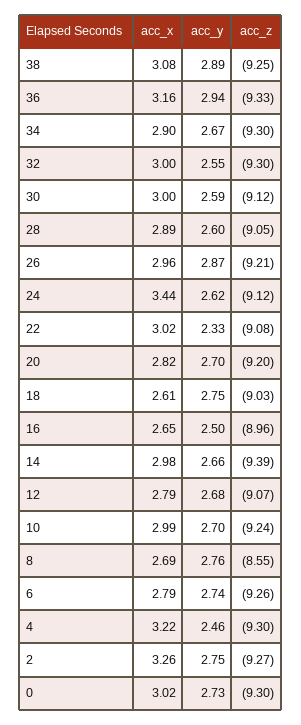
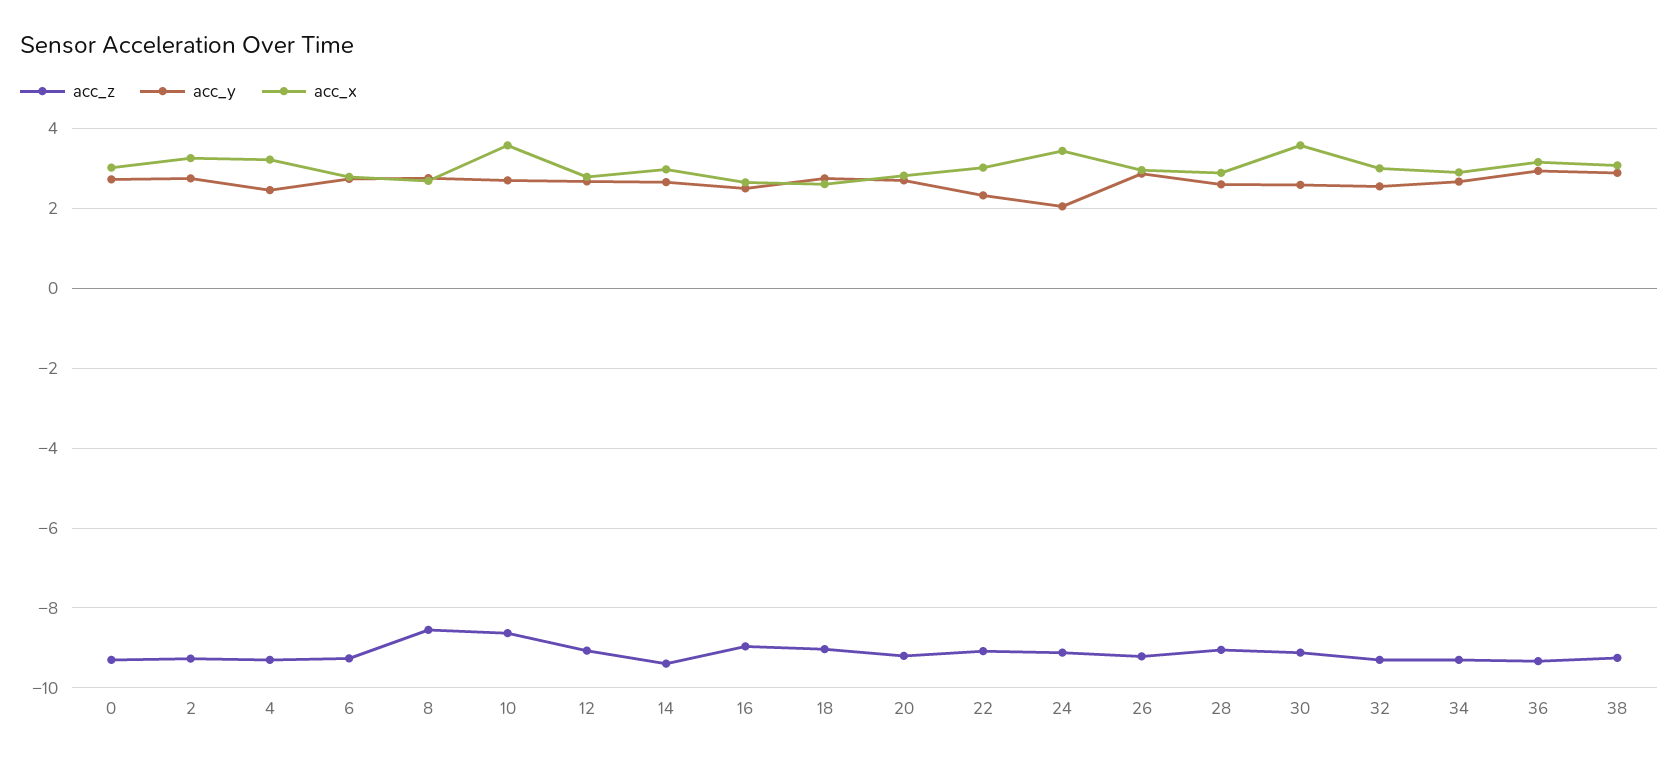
acc_x, 30: 3 -> 3.6
acc_y, 24: 2.62 -> 2
acc_x, 10: 2.99 -> 3.6
acc_z, 10: -9.24 -> -8.6

